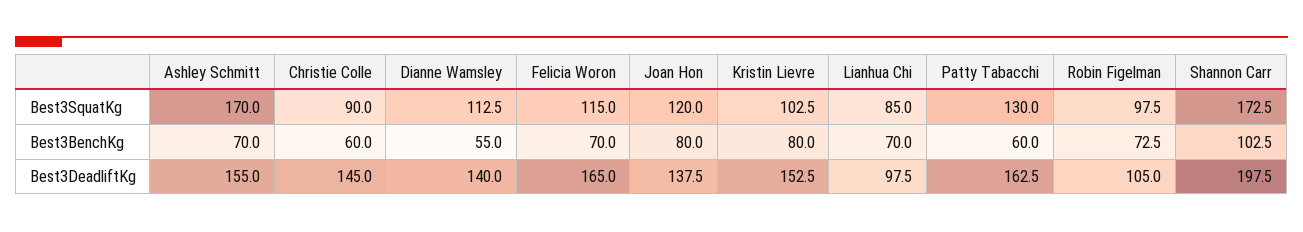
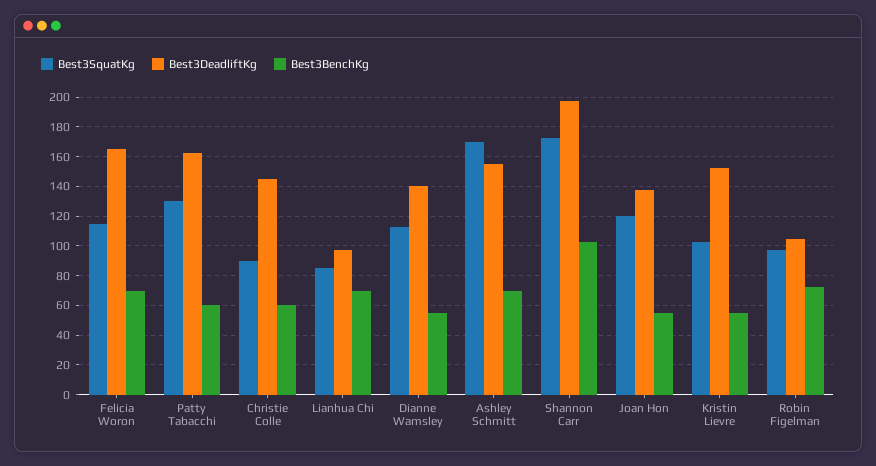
Best3BenchKg, Joan Hon: 80 -> 55
Best3BenchKg, Kristin Lievre: 80 -> 55

